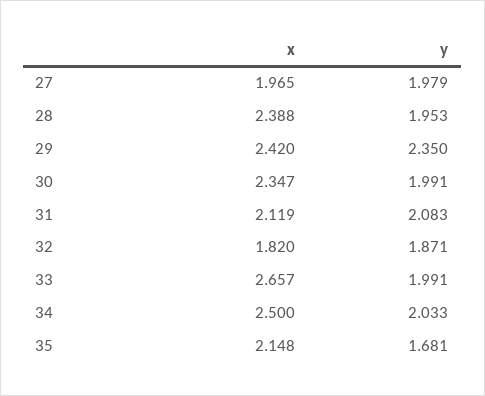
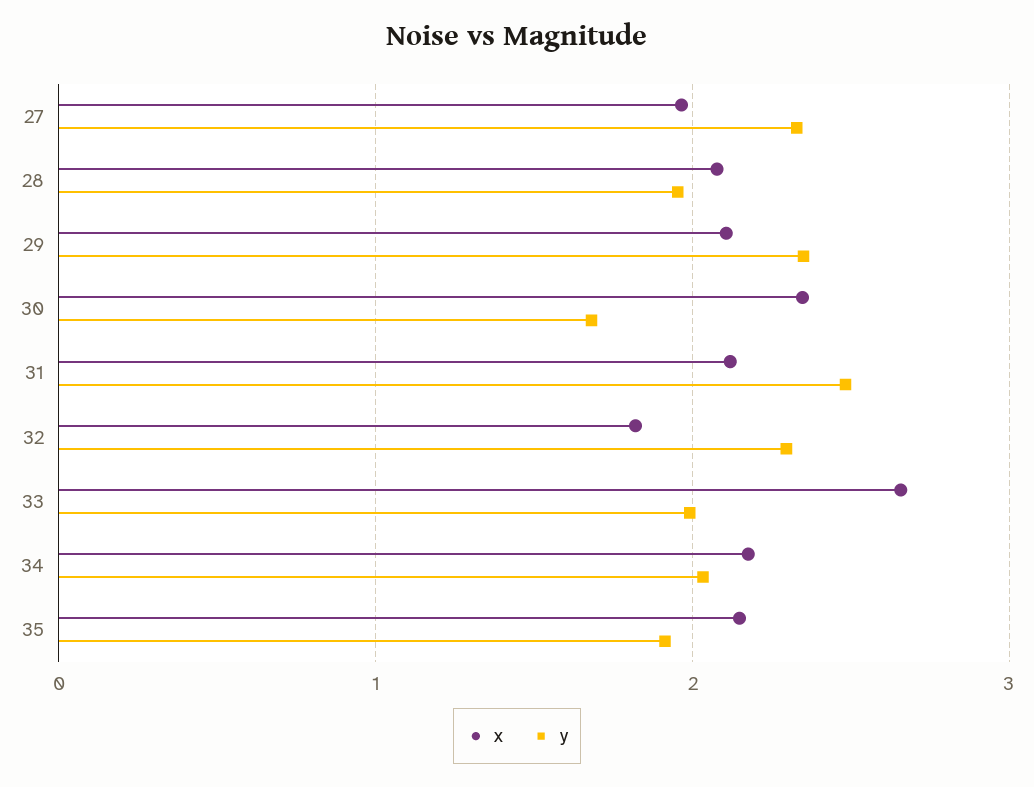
y, 27: 1.979 -> 2.3
x, 28: 2.388 -> 2.1
x, 29: 2.42 -> 2.1
y, 30: 1.991 -> 1.7
y, 31: 2.083 -> 2.5
y, 32: 1.871 -> 2.3
x, 34: 2.5 -> 2.2
y, 35: 1.681 -> 1.9

